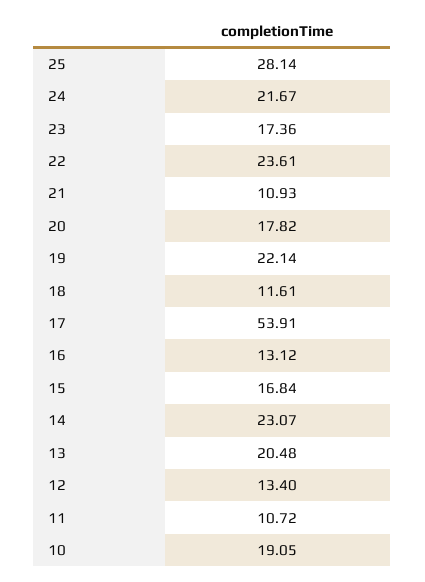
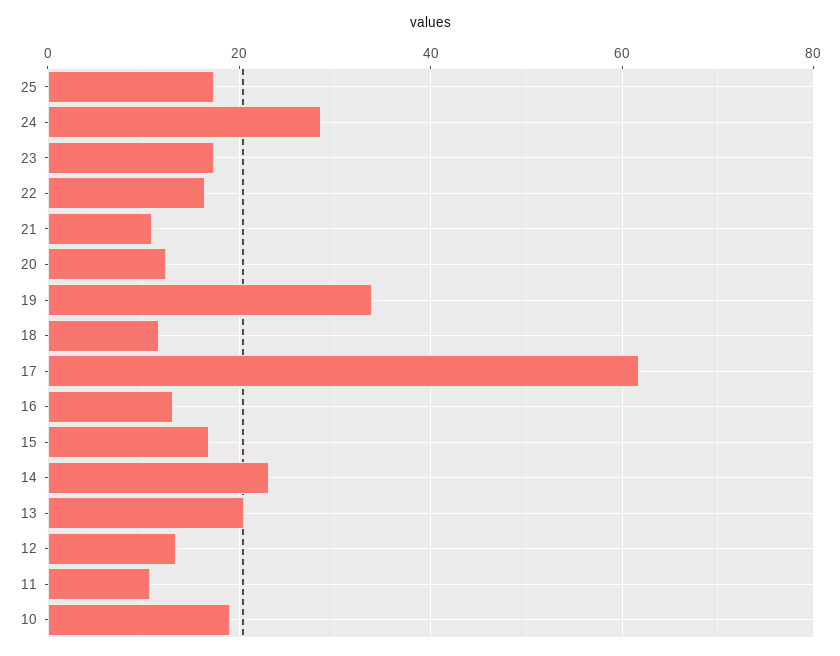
25: 28.14 -> 18
24: 21.67 -> 28
22: 23.61 -> 16
20: 17.82 -> 12
19: 22.14 -> 34
17: 53.91 -> 62

